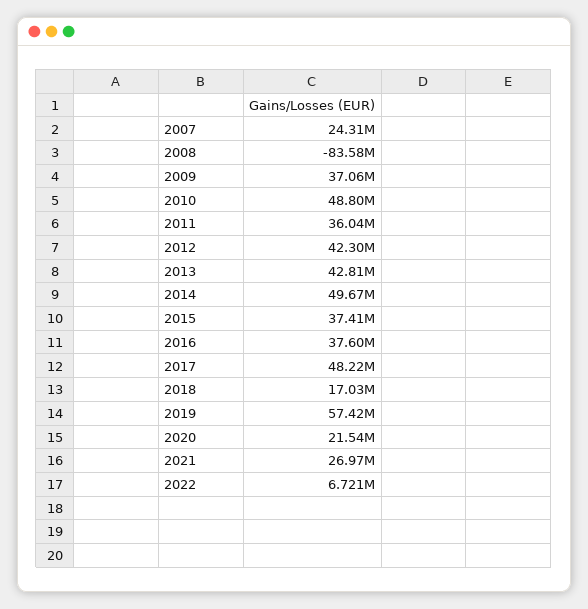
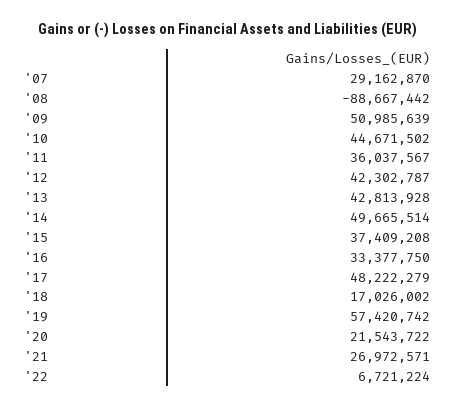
2007: 24310000 -> 29162870
2008: -83580000 -> -88667442
2009: 37060000 -> 50985639
2010: 48800000 -> 44671502
2016: 37600000 -> 33377750

